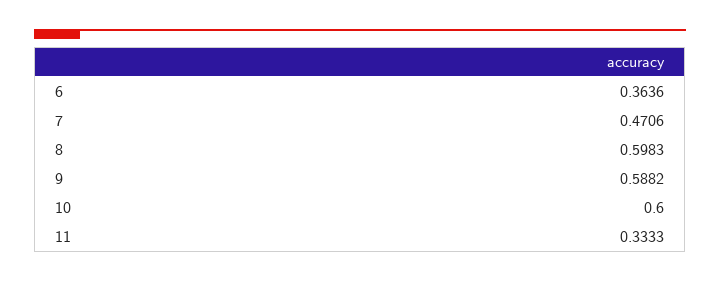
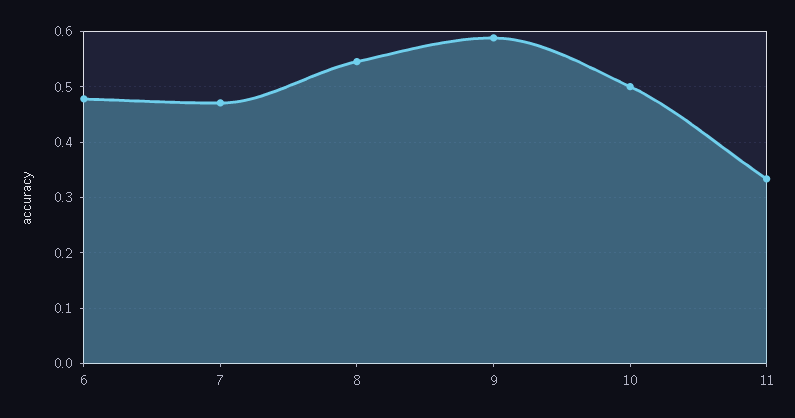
6: 0.3636 -> 0.48
8: 0.5983 -> 0.54
10: 0.6 -> 0.5

